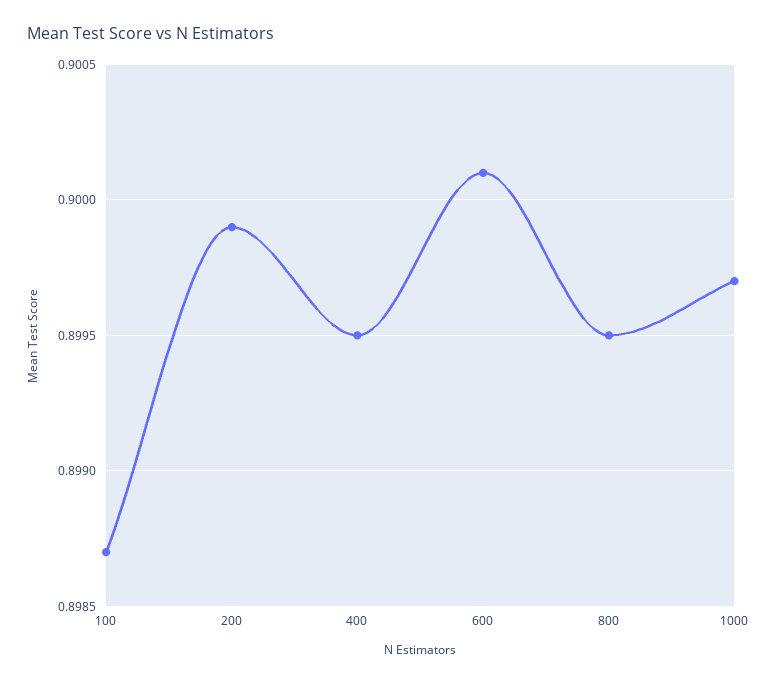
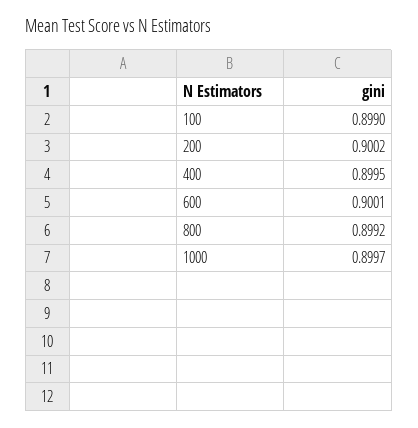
100: 0.8987 -> 0.899
200: 0.8999 -> 0.9002
800: 0.8995 -> 0.8992

